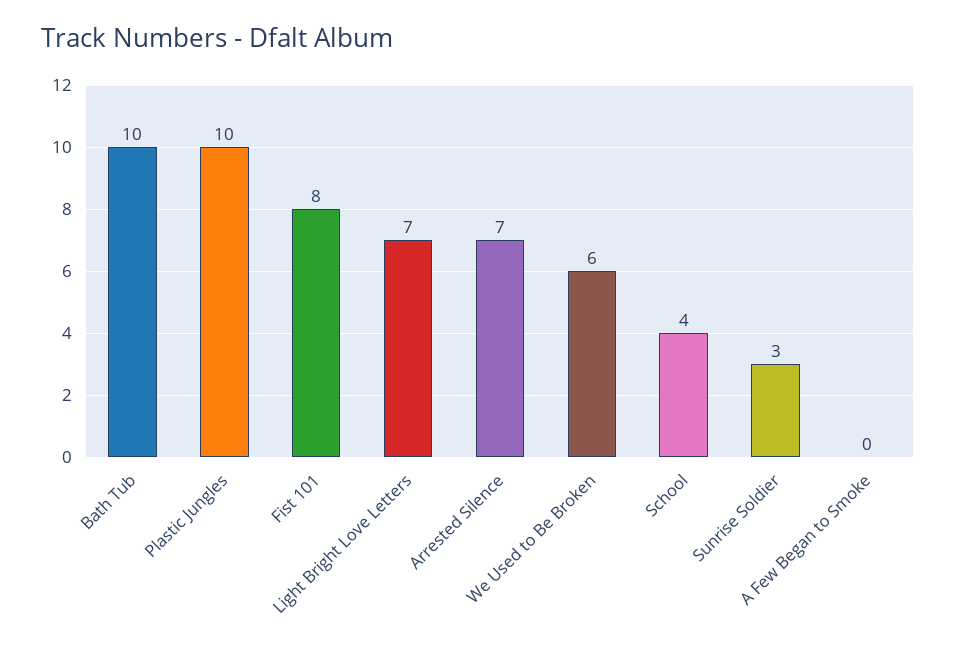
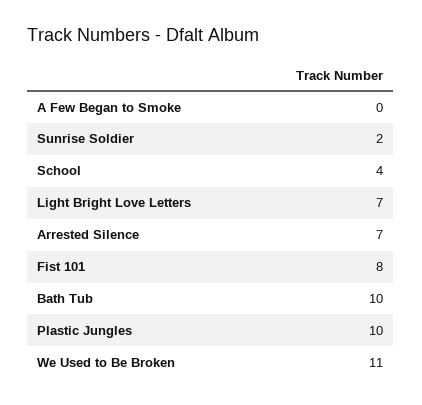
We Used to Be Broken: 6 -> 11
Sunrise Soldier: 3 -> 2

